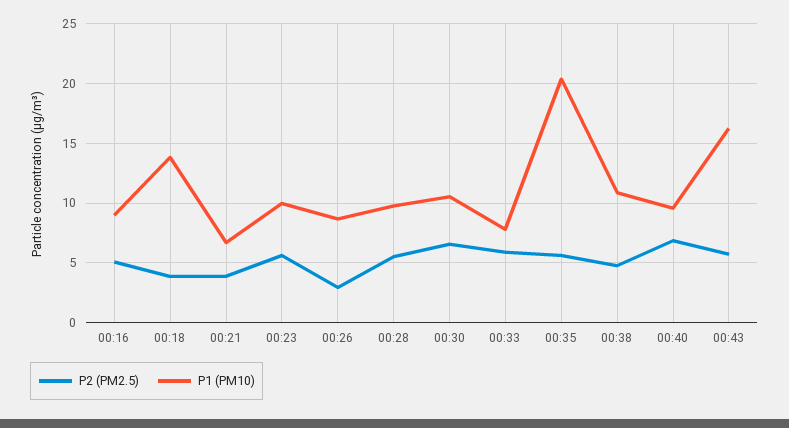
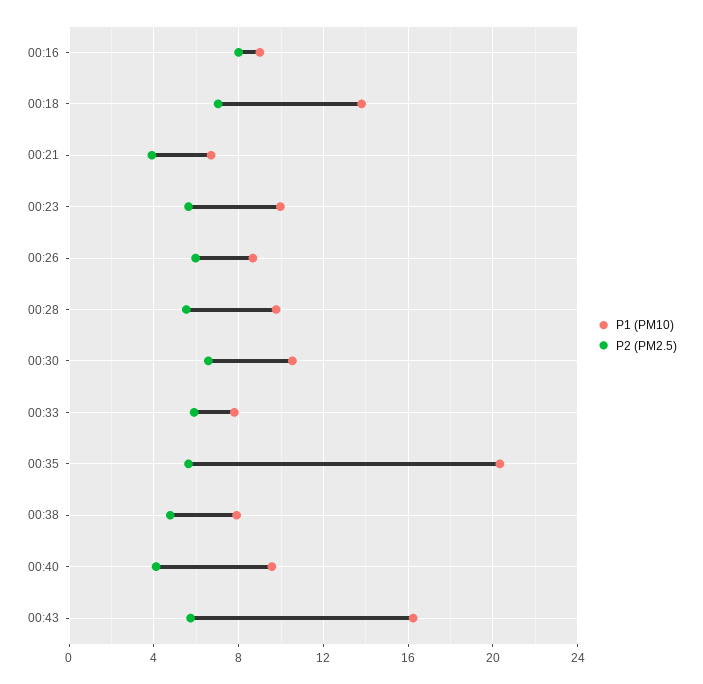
P2 (PM2.5), 00:16: 5 -> 8
P2 (PM2.5), 00:18: 4 -> 7
P2 (PM2.5), 00:26: 3 -> 6
P1 (PM10), 00:38: 11 -> 8
P2 (PM2.5), 00:40: 7 -> 4

